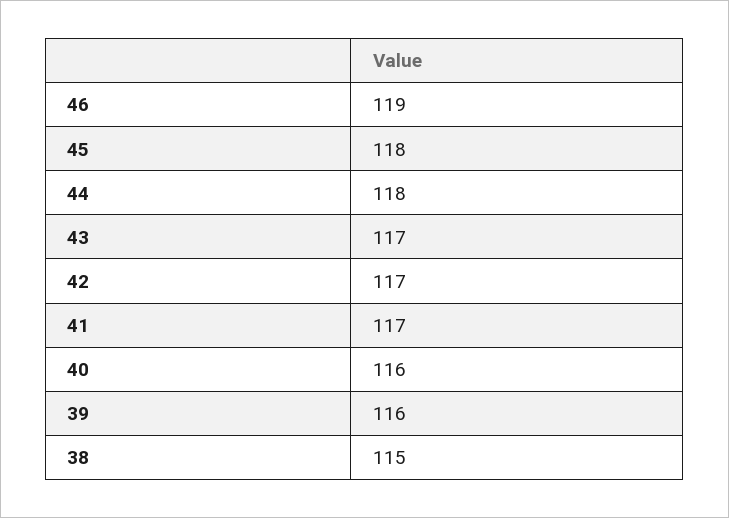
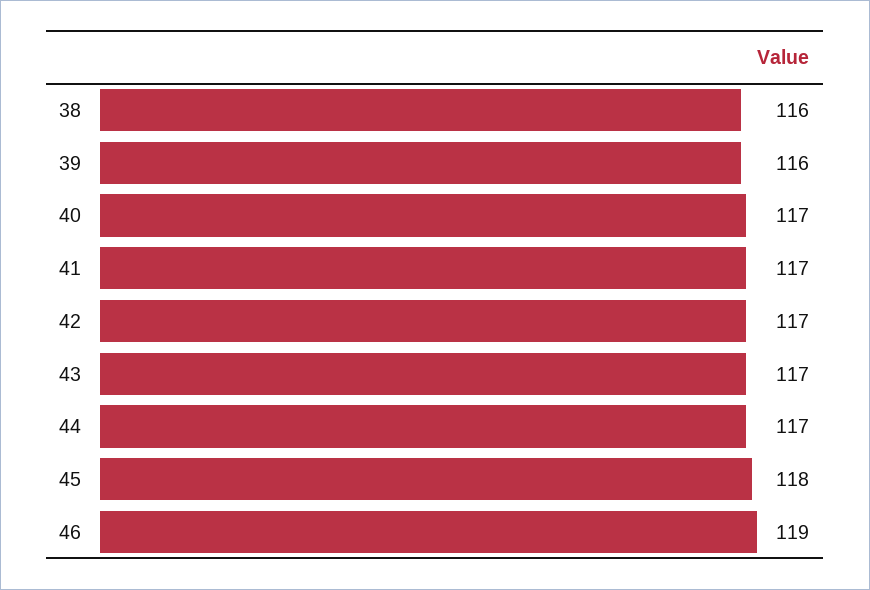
44: 118 -> 117
40: 116 -> 117
38: 115 -> 116

